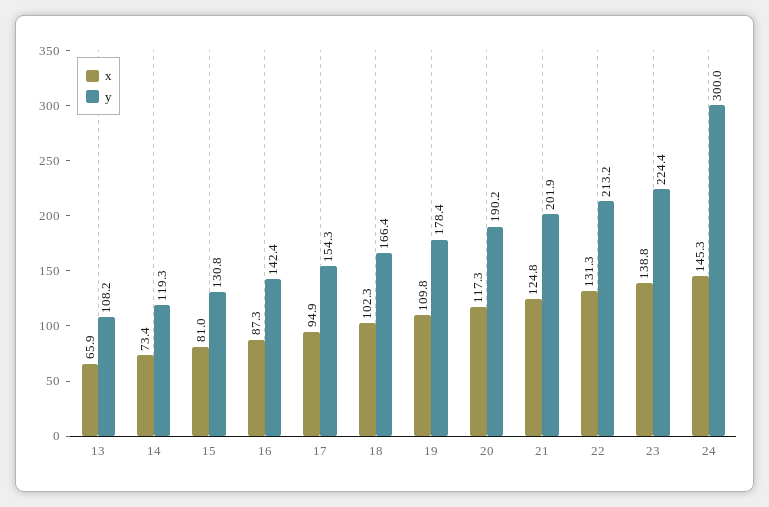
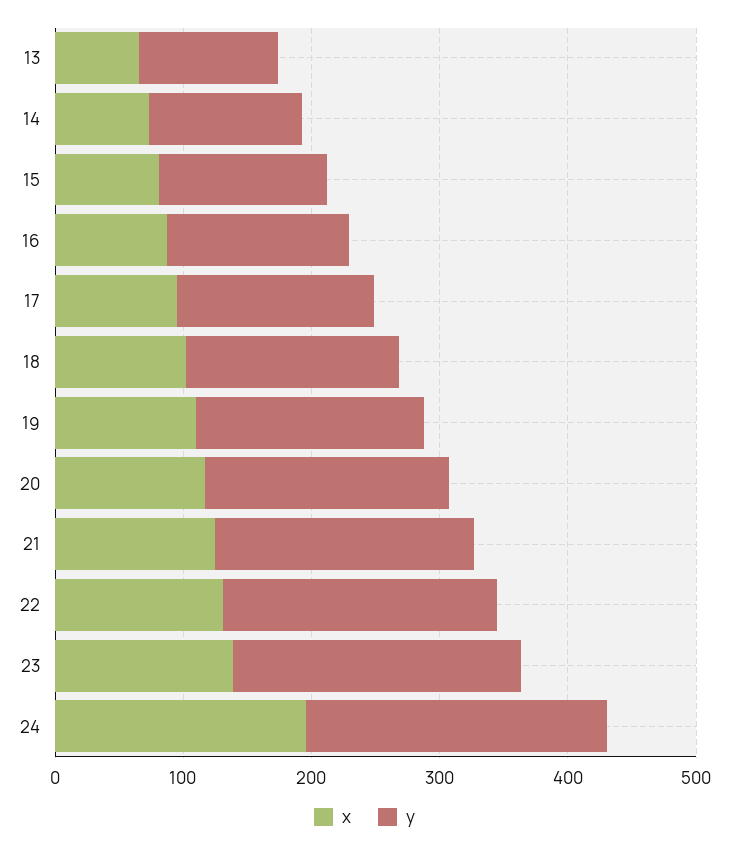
x, 24: 145.3 -> 200
y, 24: 300 -> 240

